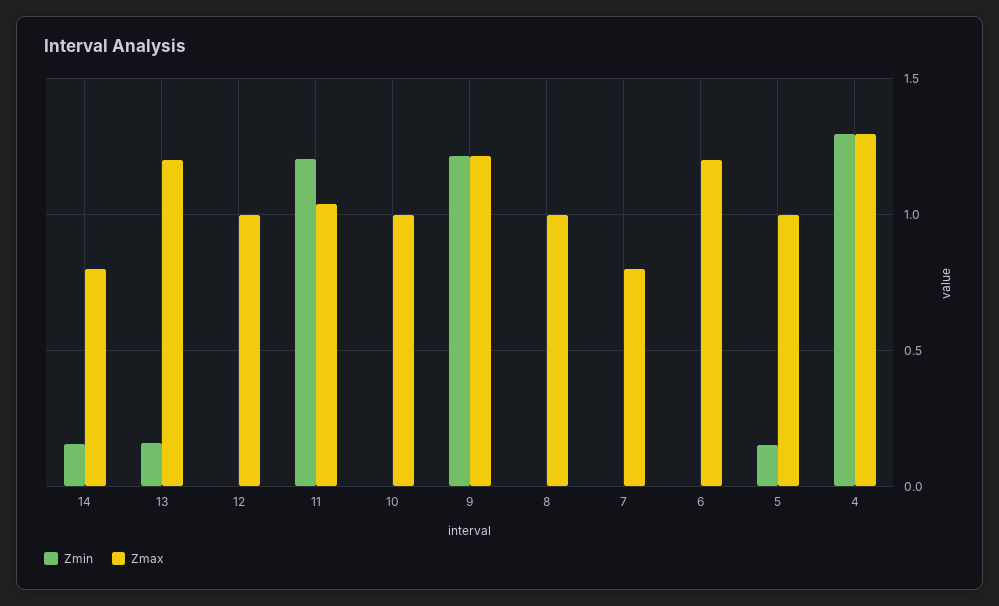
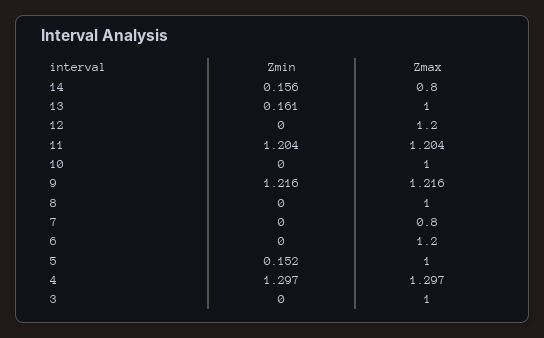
Zmax, 13: 1.2 -> 1
Zmax, 12: 1 -> 1.2
Zmax, 11: 1.05 -> 1.204
Zmin, 3: none -> 0
Zmax, 3: none -> 1

